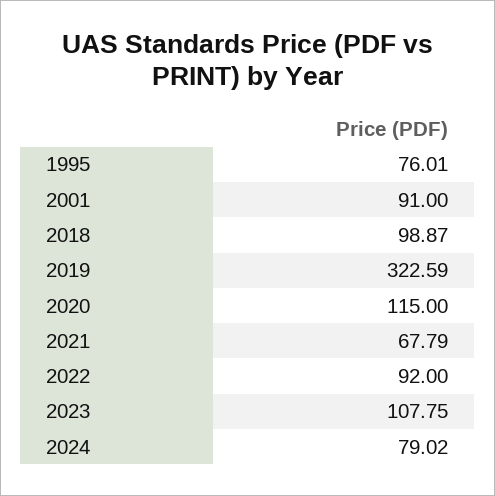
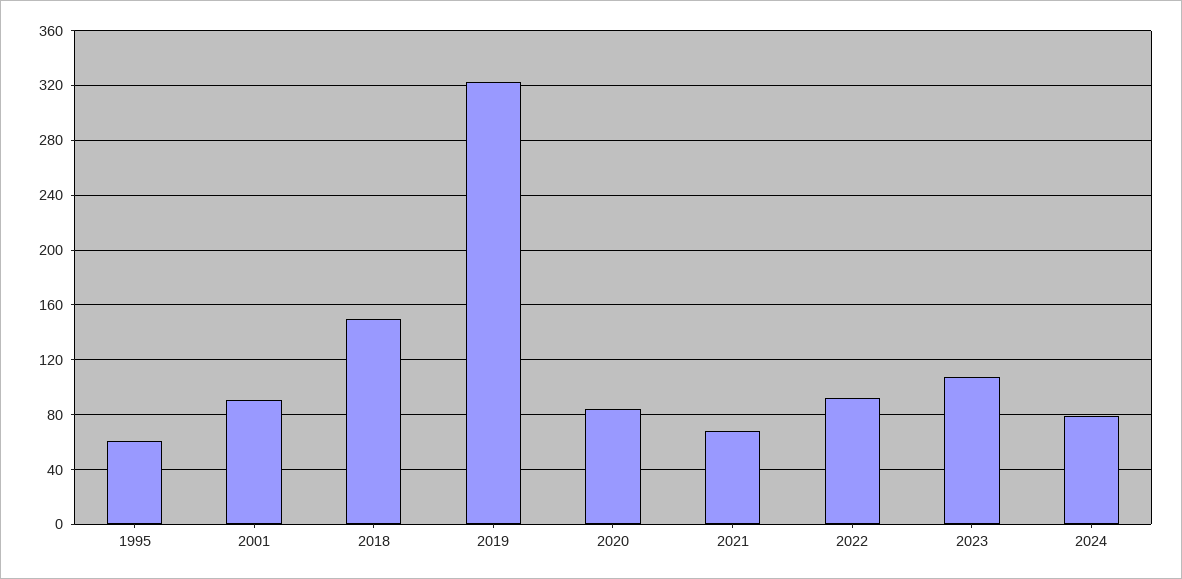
1995: 76.01 -> 60
2018: 98.87 -> 150
2020: 115 -> 85

